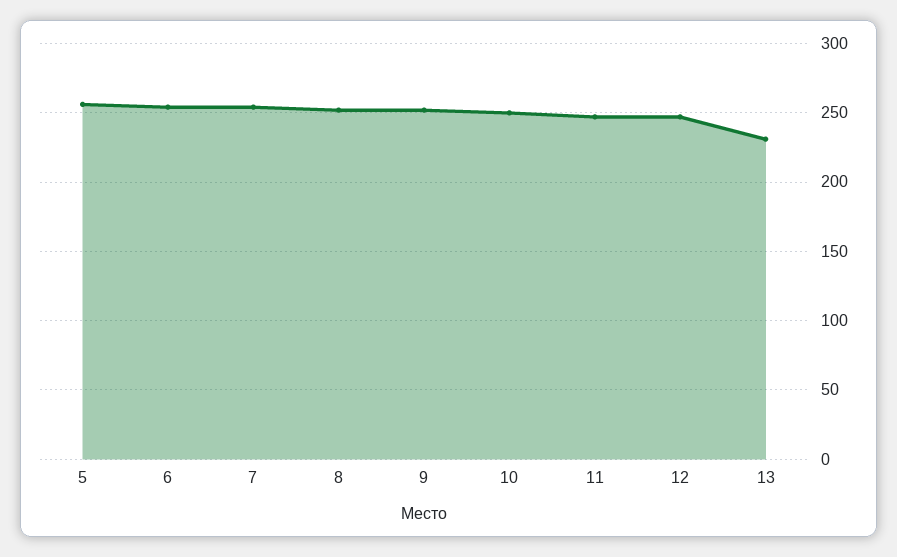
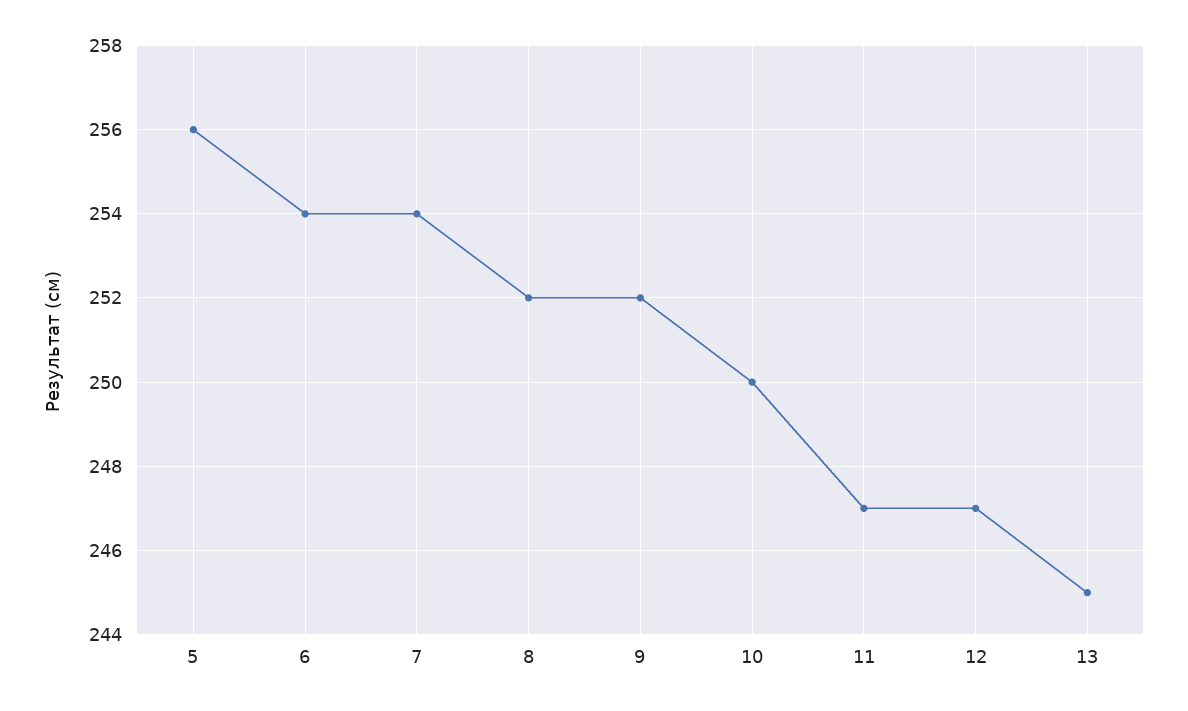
13: 230 -> 245

